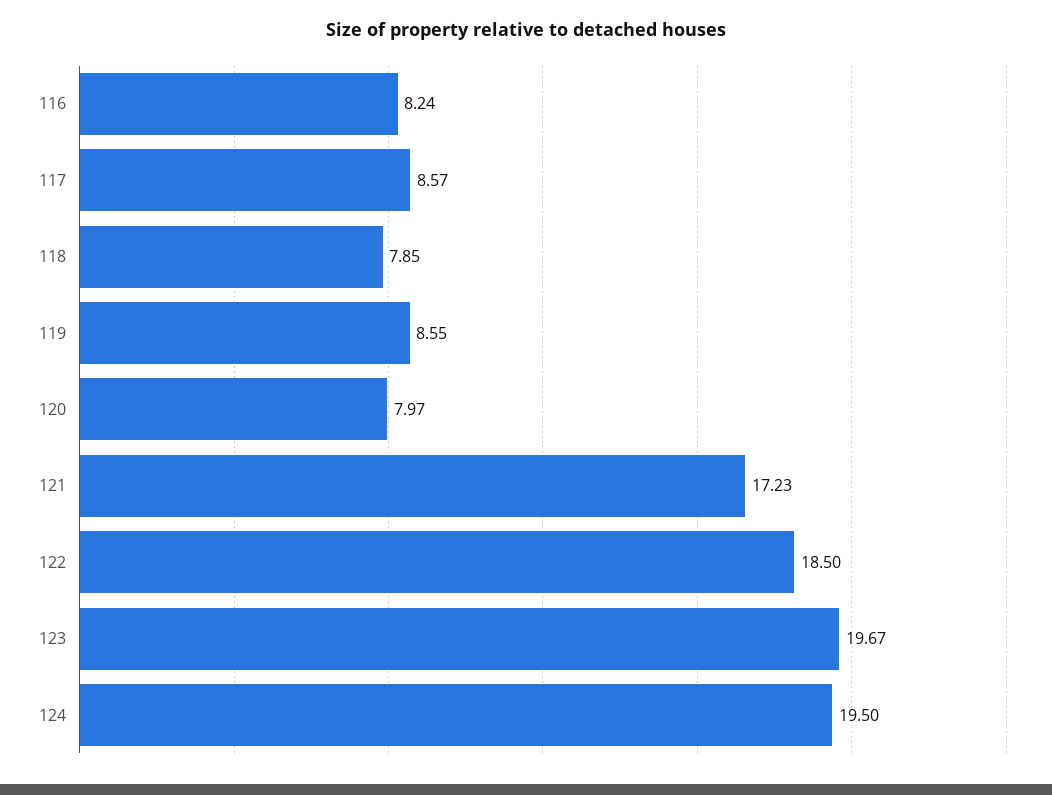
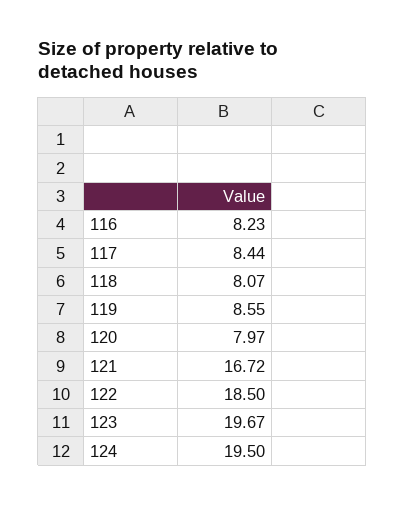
116: 8.24 -> 8.23
117: 8.57 -> 8.44
118: 7.85 -> 8.07
121: 17.23 -> 16.72

